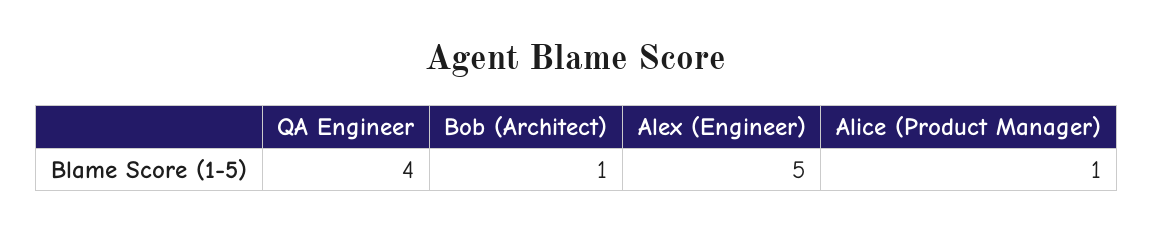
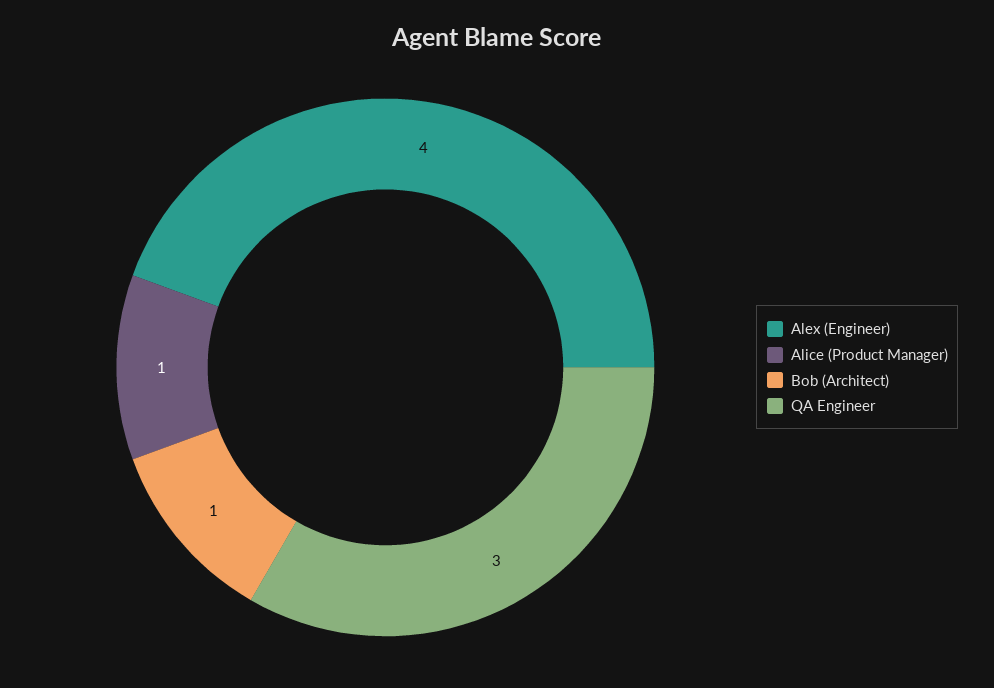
QA Engineer: 4 -> 3
Alex (Engineer): 5 -> 4

